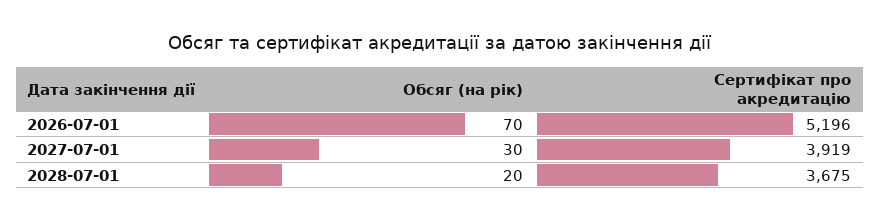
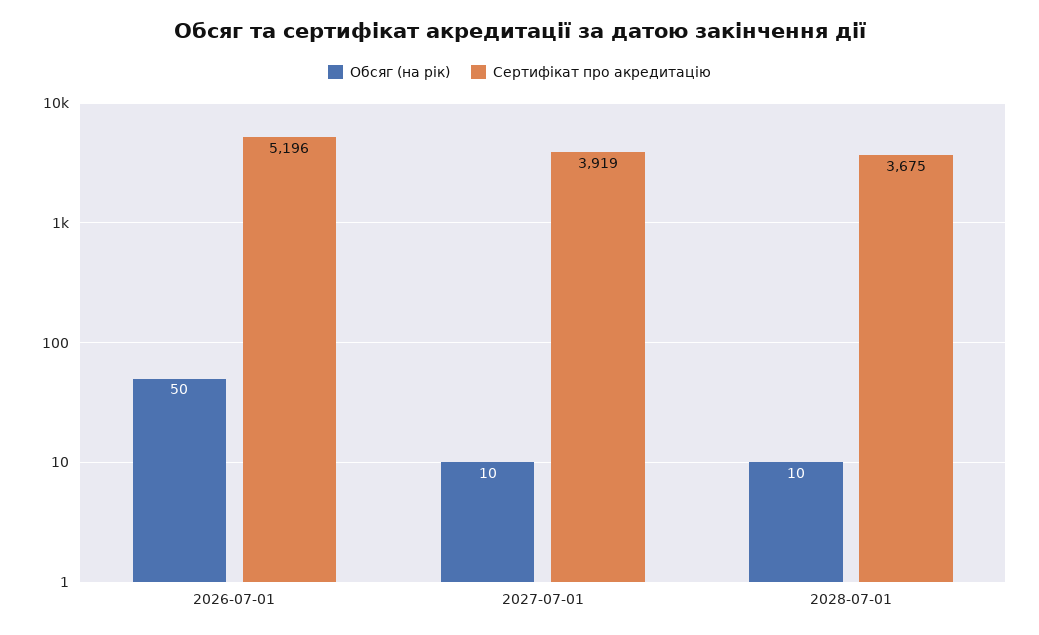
Обсяг (на рік), 2026-07-01: 70 -> 50
Обсяг (на рік), 2027-07-01: 30 -> 10
Обсяг (на рік), 2028-07-01: 20 -> 10

